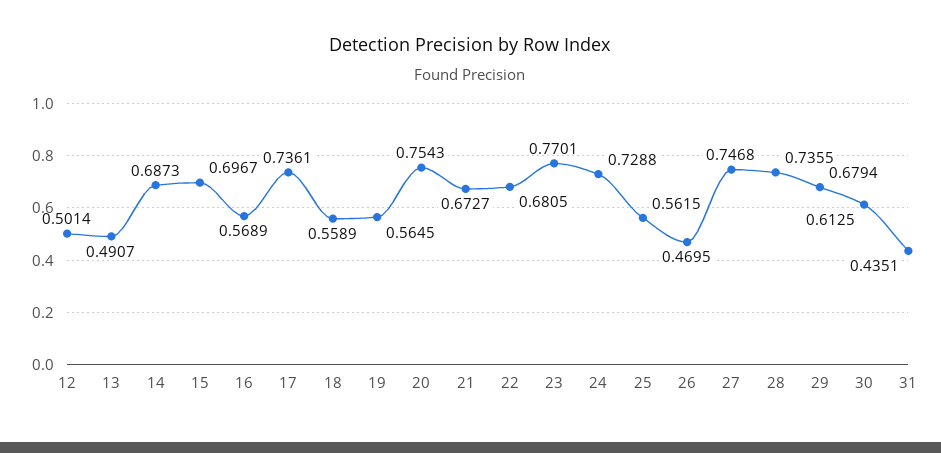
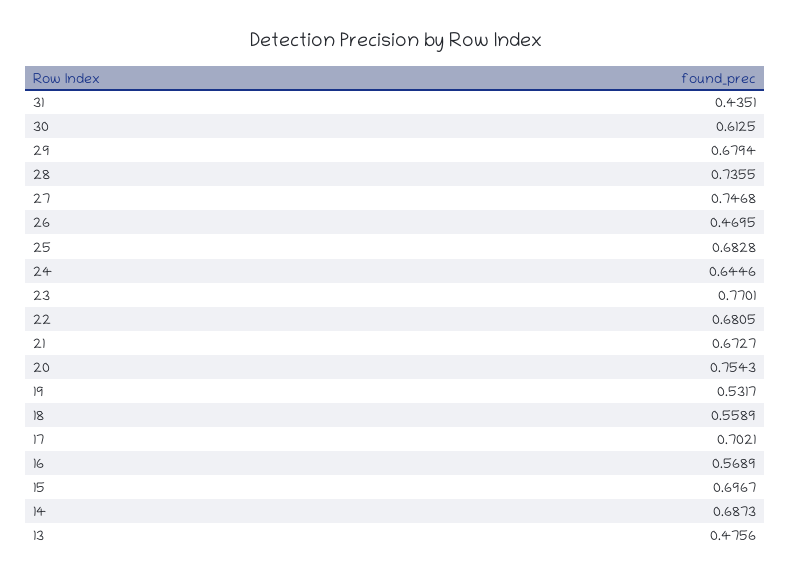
12: 0.5014 -> none
13: 0.4907 -> 0.4756
17: 0.7361 -> 0.7021
19: 0.5645 -> 0.5317
24: 0.7288 -> 0.6446
25: 0.5615 -> 0.6828

